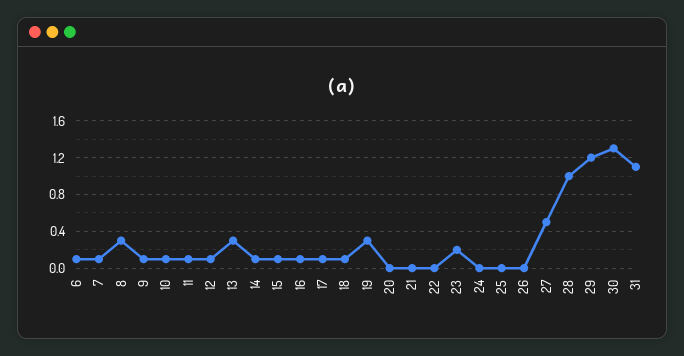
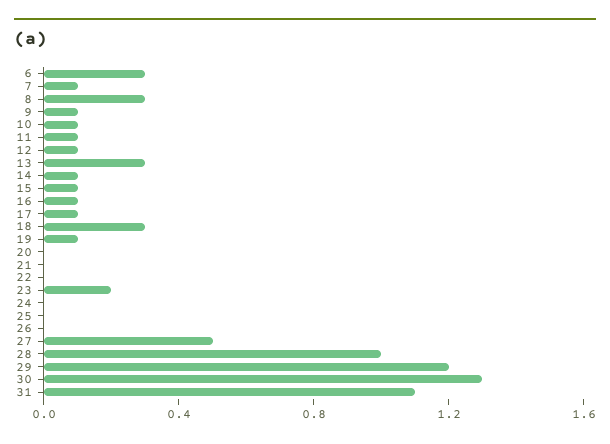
6: 0.1 -> 0.3
18: 0.1 -> 0.3
19: 0.3 -> 0.1

